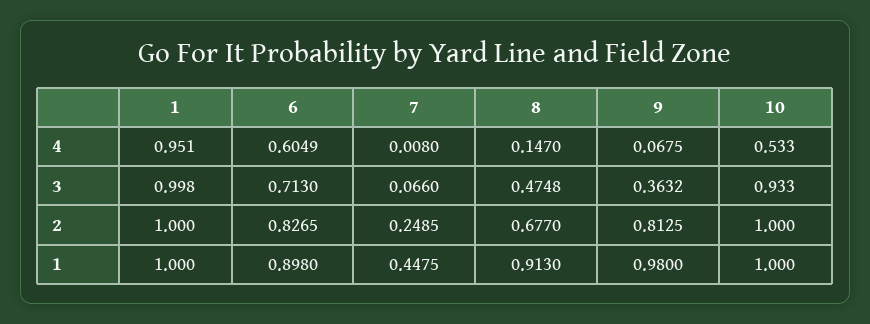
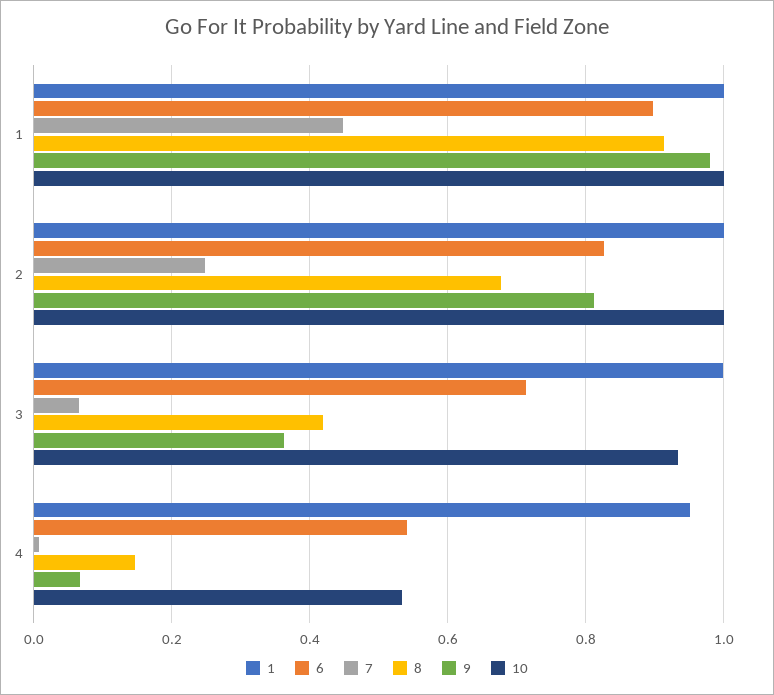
6, 4: 0.6049 -> 0.54
8, 3: 0.4748 -> 0.42

